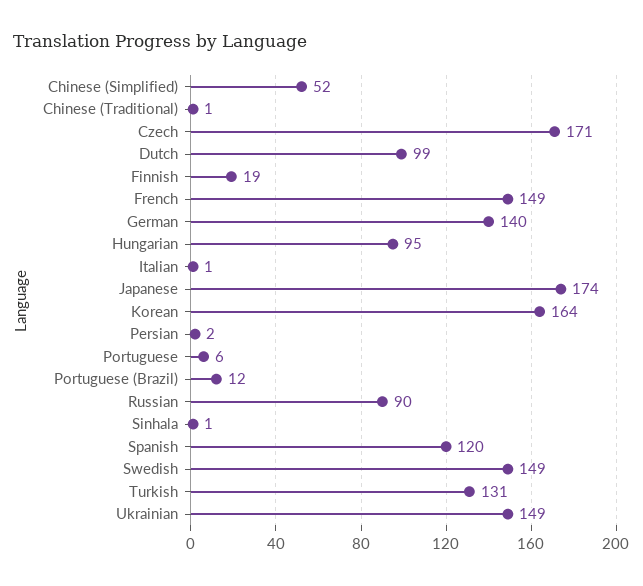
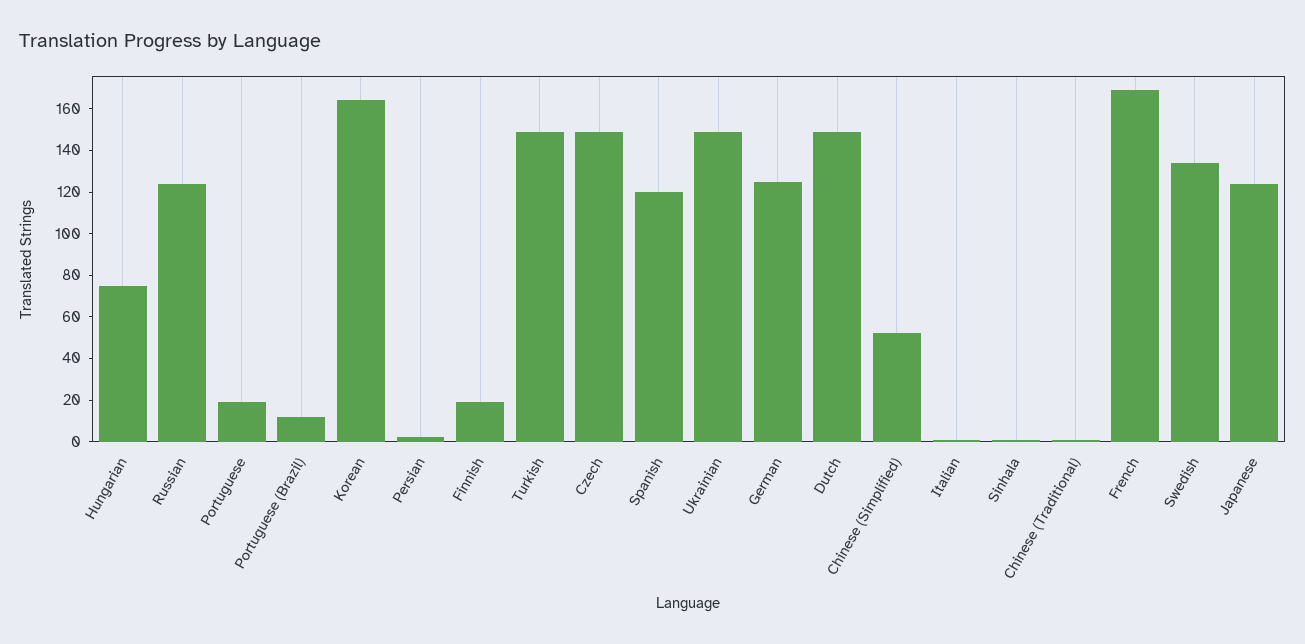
Czech: 171 -> 150
Dutch: 99 -> 150
French: 149 -> 170
German: 140 -> 125
Hungarian: 95 -> 75
Japanese: 174 -> 125
Portuguese: 6 -> 20
Russian: 90 -> 125
Swedish: 149 -> 135
Turkish: 131 -> 150

